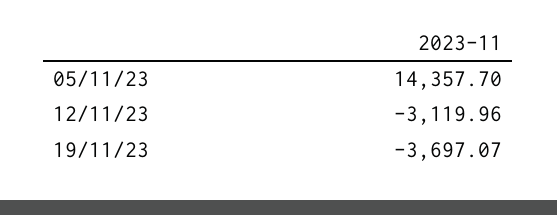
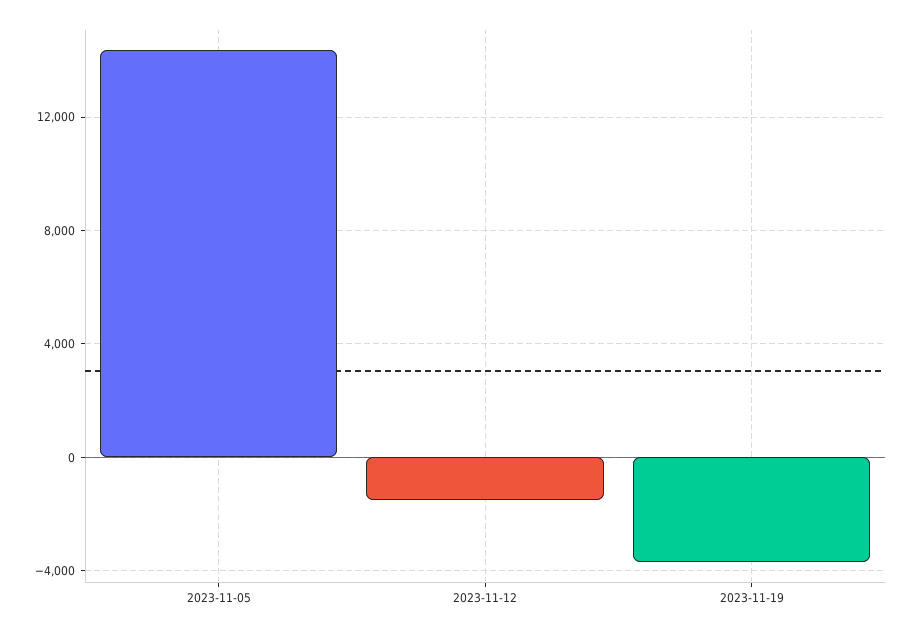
12/11/23: -3119.96 -> -1500

